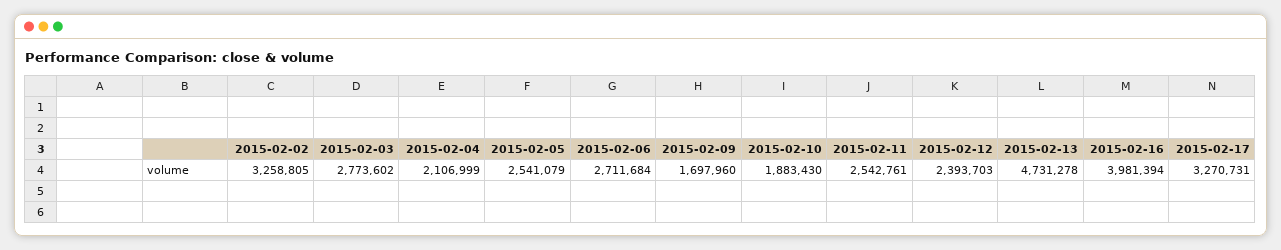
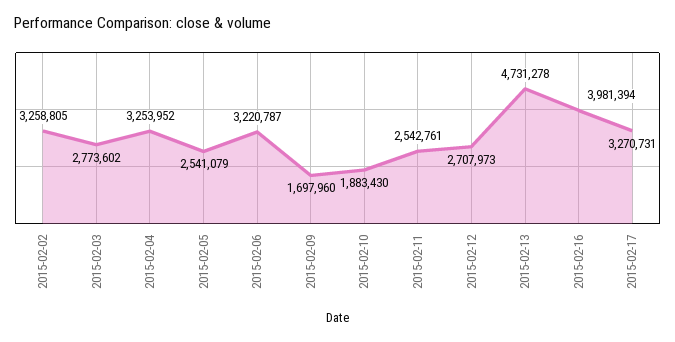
2015-02-04: 2106999 -> 3253952
2015-02-06: 2711684 -> 3220787
2015-02-12: 2393703 -> 2707973

